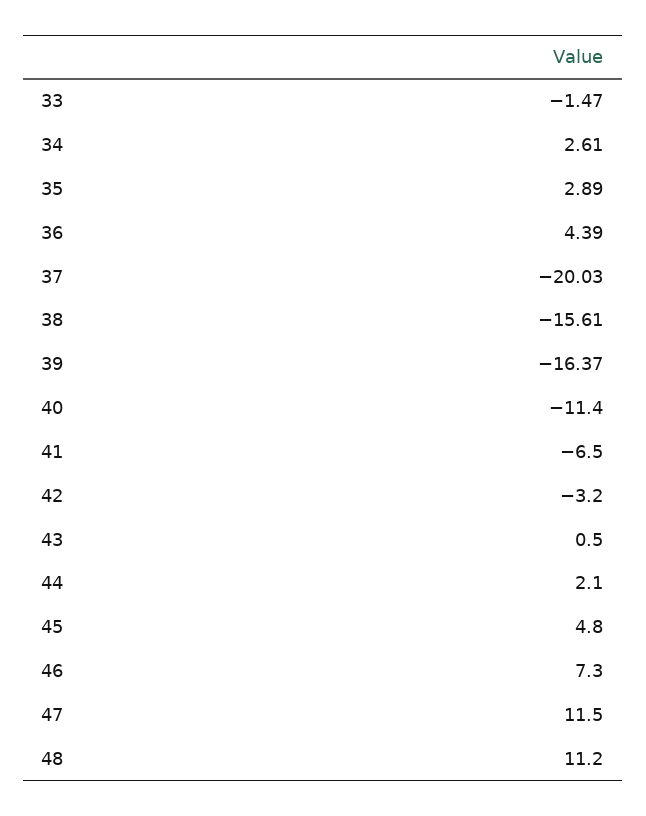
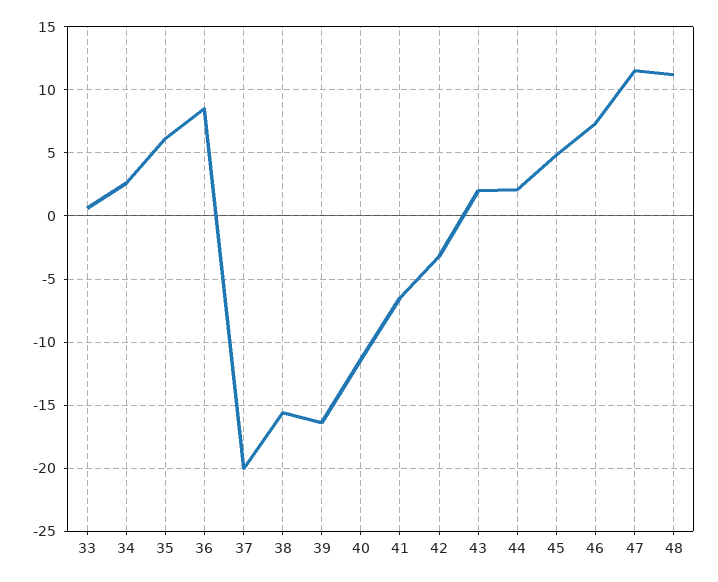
33: -1.47 -> 0.5
35: 2.89 -> 6
36: 4.39 -> 8.5
43: 0.5 -> 2

